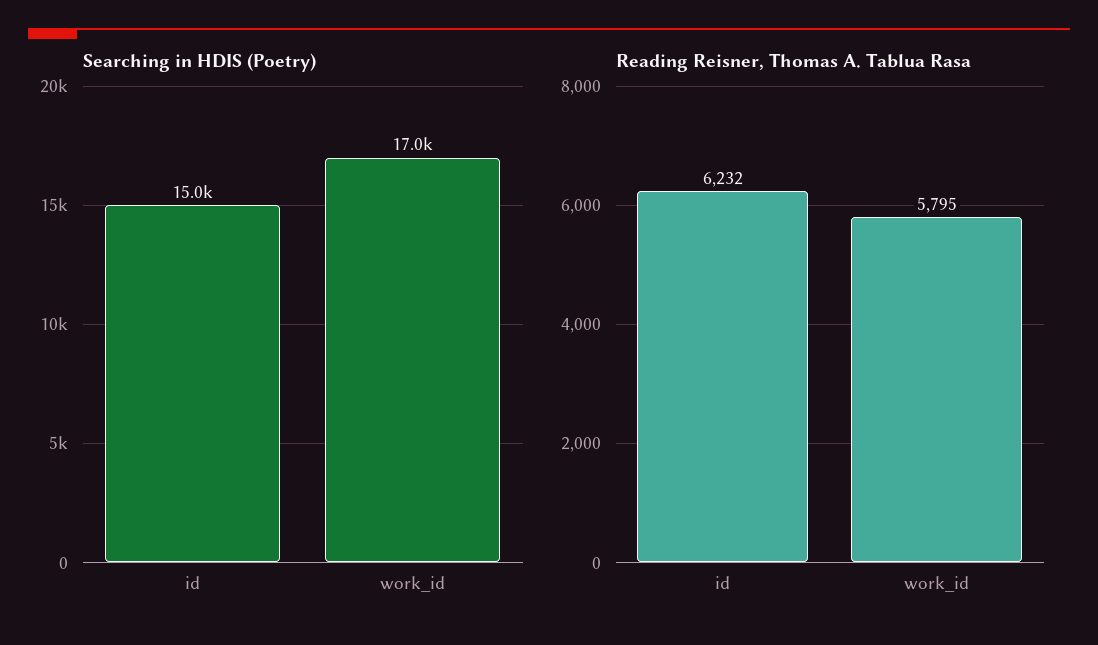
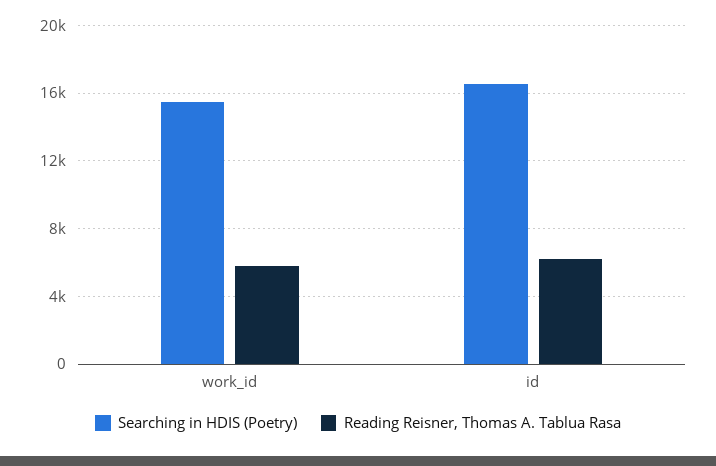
Searching in HDIS (Poetry), id: 15000 -> 16500
Searching in HDIS (Poetry), work_id: 17000 -> 15500

